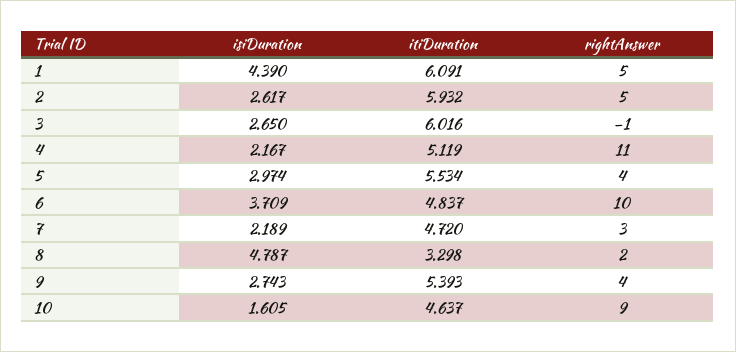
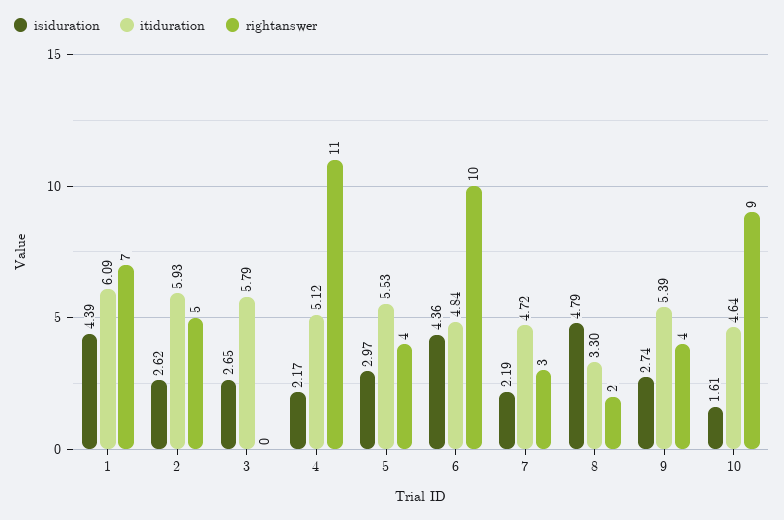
rightAnswer, 1: 5 -> 7
itiDuration, 3: 6.016 -> 5.79
rightAnswer, 3: -1 -> 0
isiDuration, 6: 3.709 -> 4.36

